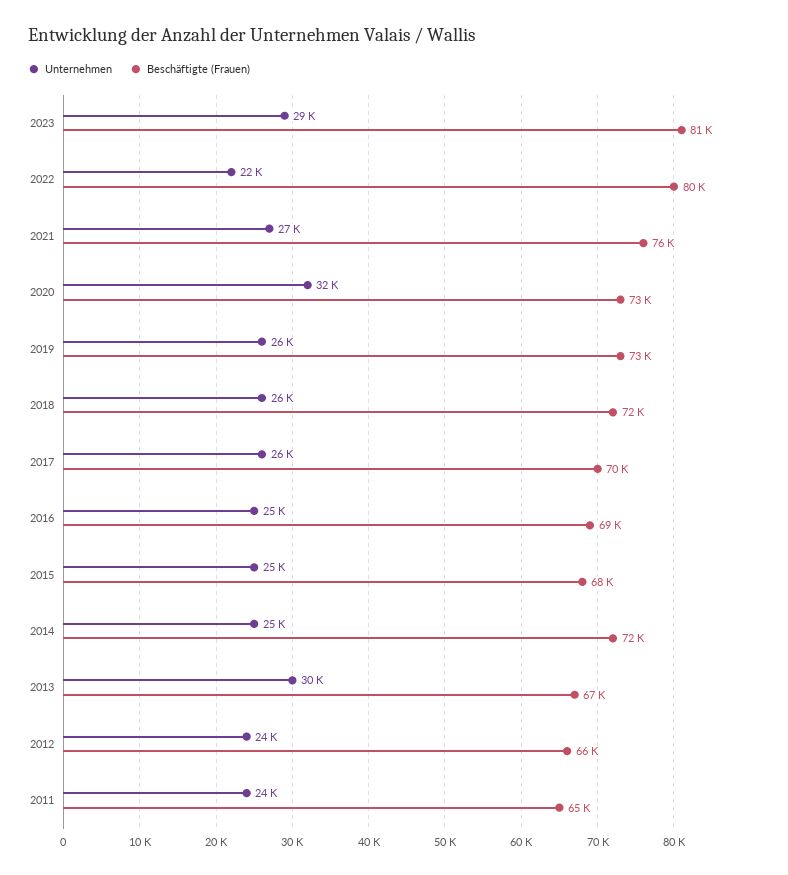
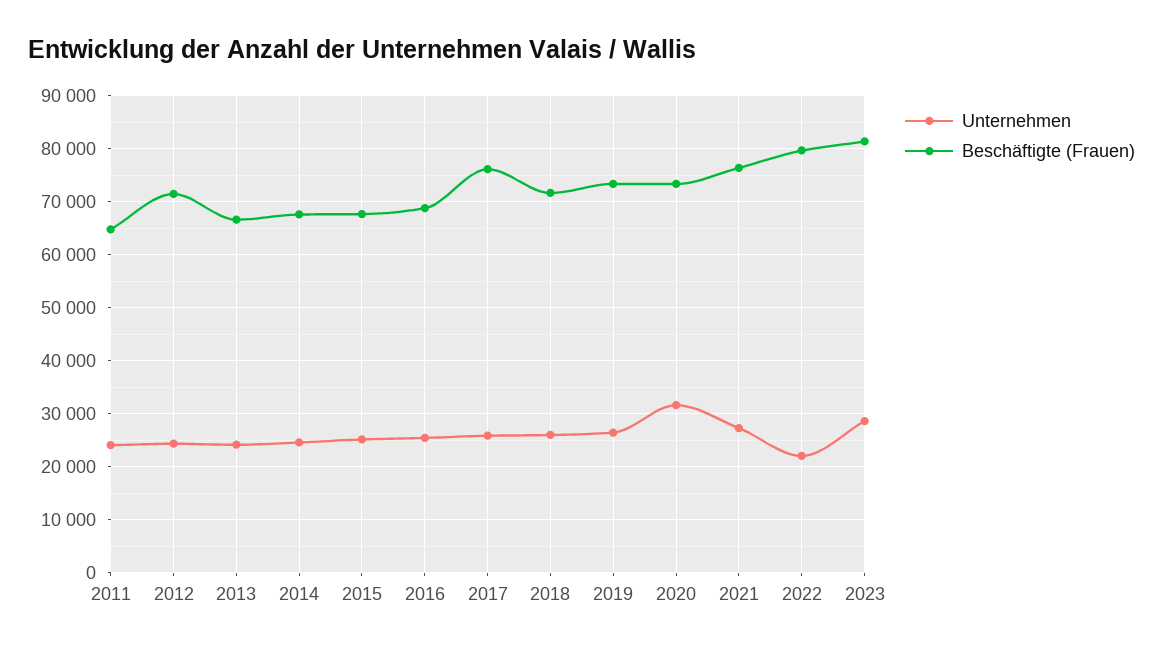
Beschäftigte (Frauen), 2017: 70000 -> 76000
Beschäftigte (Frauen), 2014: 72000 -> 68000
Unternehmen, 2013: 30000 -> 24000
Beschäftigte (Frauen), 2012: 66000 -> 72000

